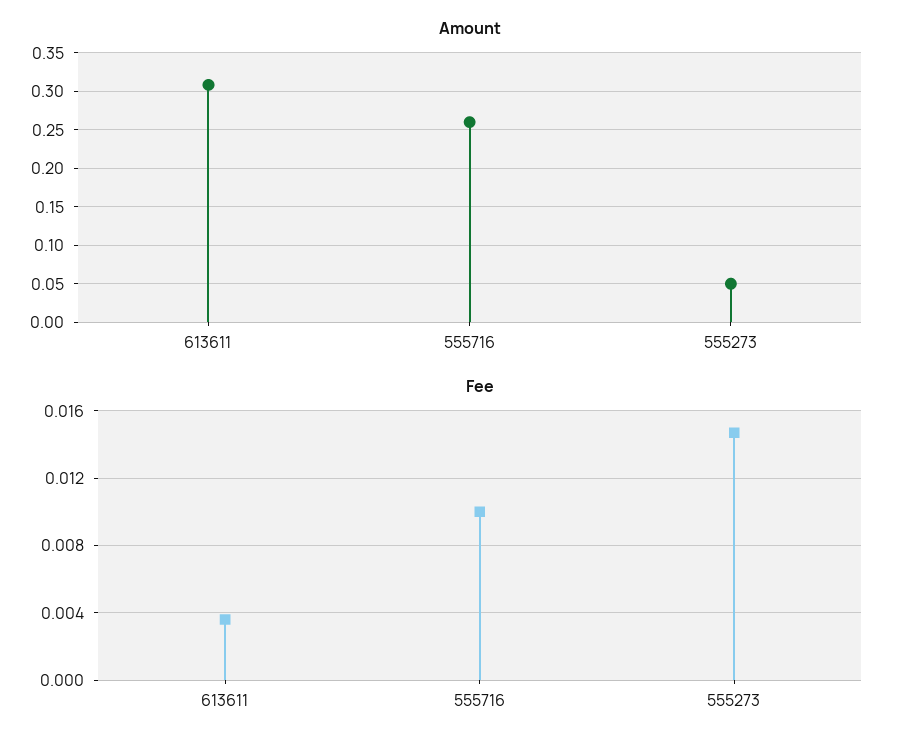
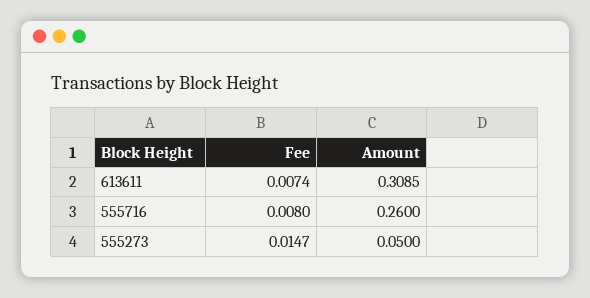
Fee, 613611: 0.0035 -> 0.0074
Fee, 555716: 0.01 -> 0.008

